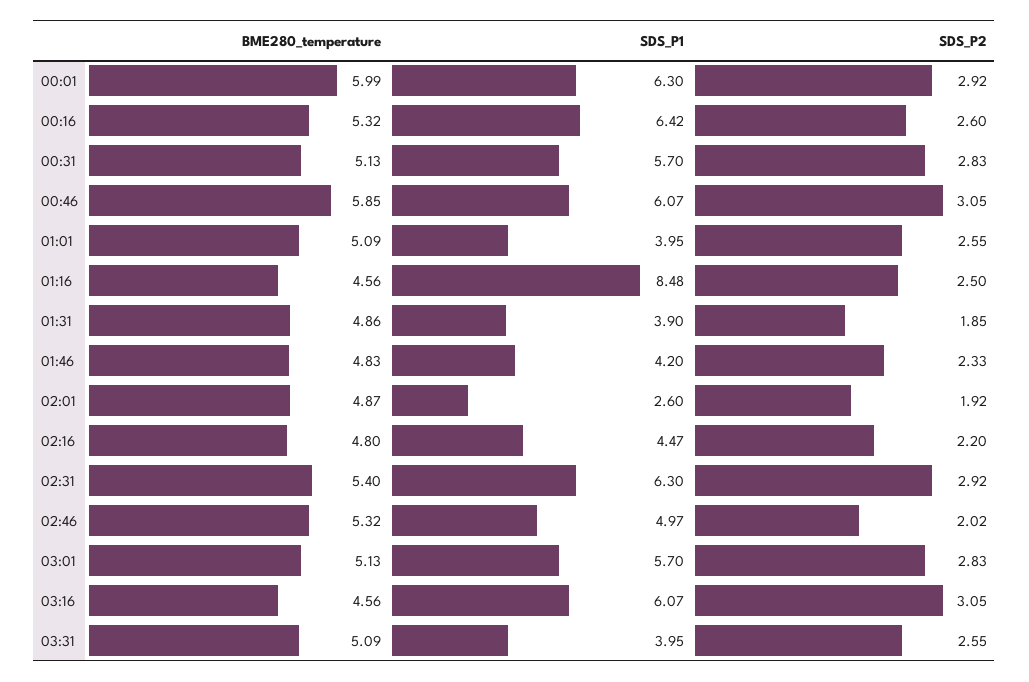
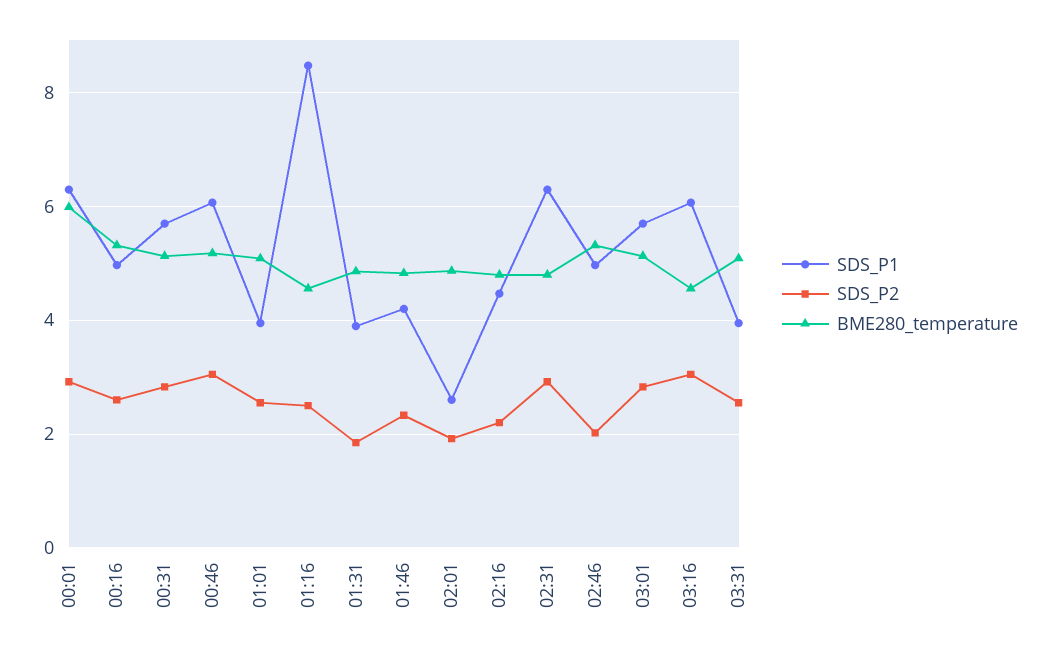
SDS_P1, 00:16: 6.42 -> 5
BME280_temperature, 00:46: 5.85 -> 5.2
BME280_temperature, 02:31: 5.4 -> 4.8

